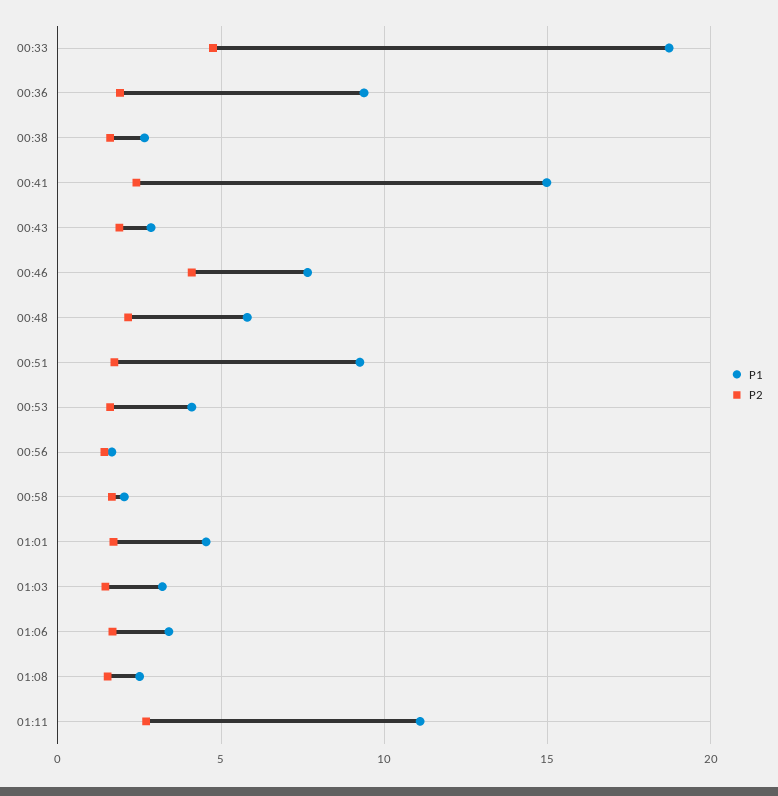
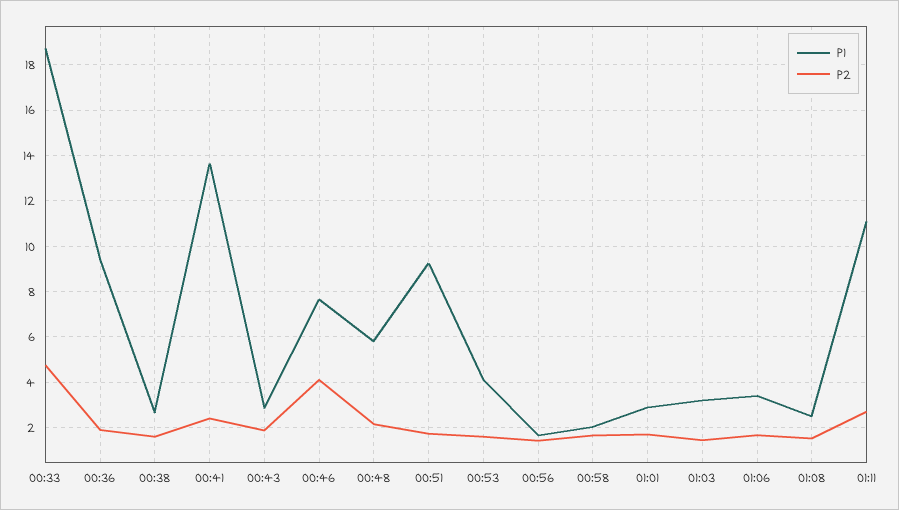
P1, 00:41: 15 -> 13.5
P1, 01:01: 4.5 -> 3

